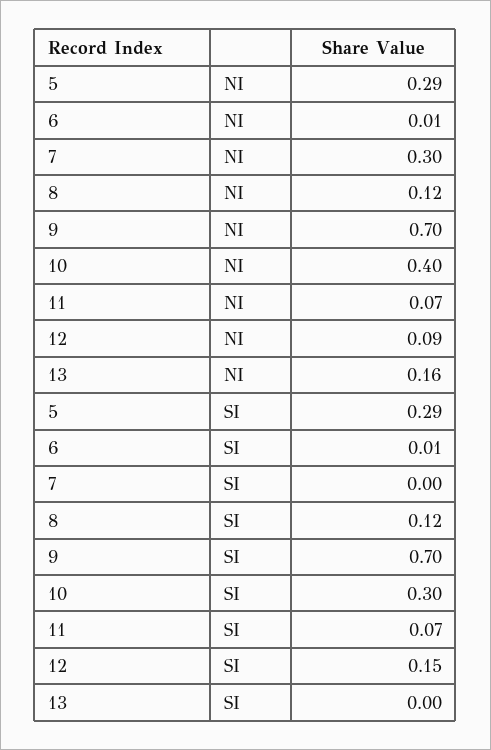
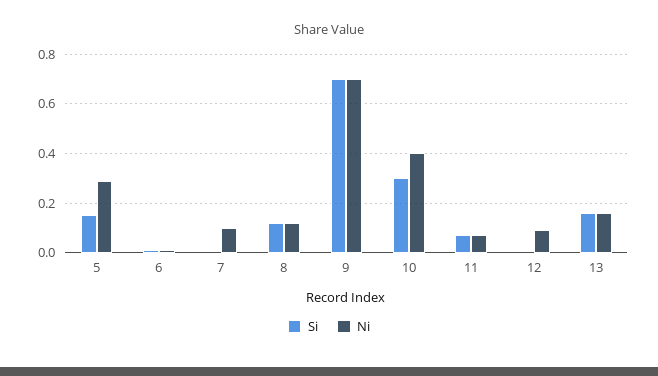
NI, 7: 0.3 -> 0.1
SI, 5: 0.29 -> 0.15
SI, 12: 0.15 -> 0
SI, 13: 0 -> 0.15

